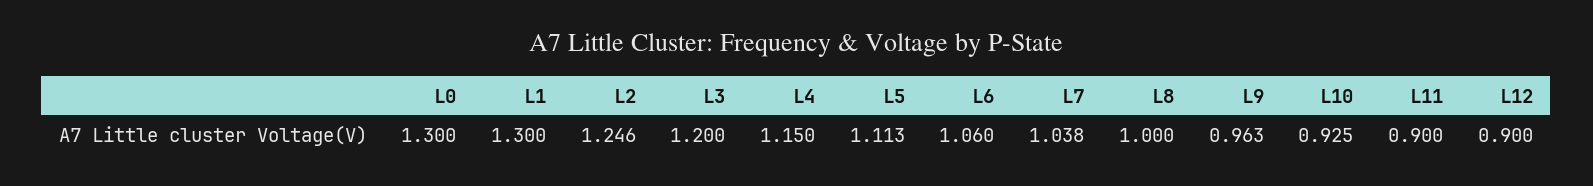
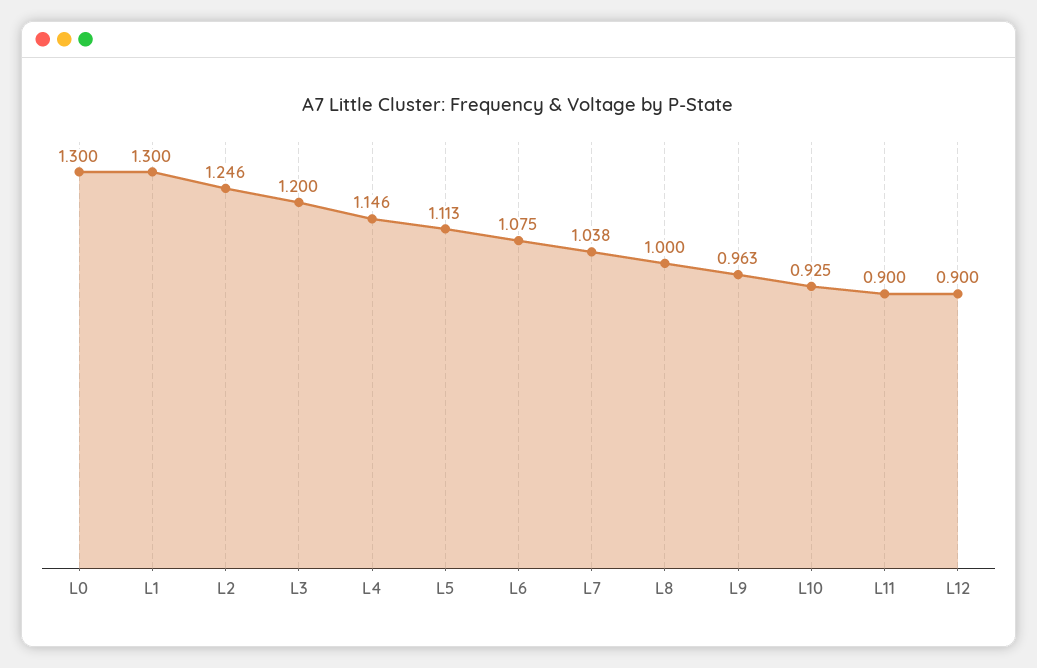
L4: 1.15 -> 1.146
L6: 1.06 -> 1.075

